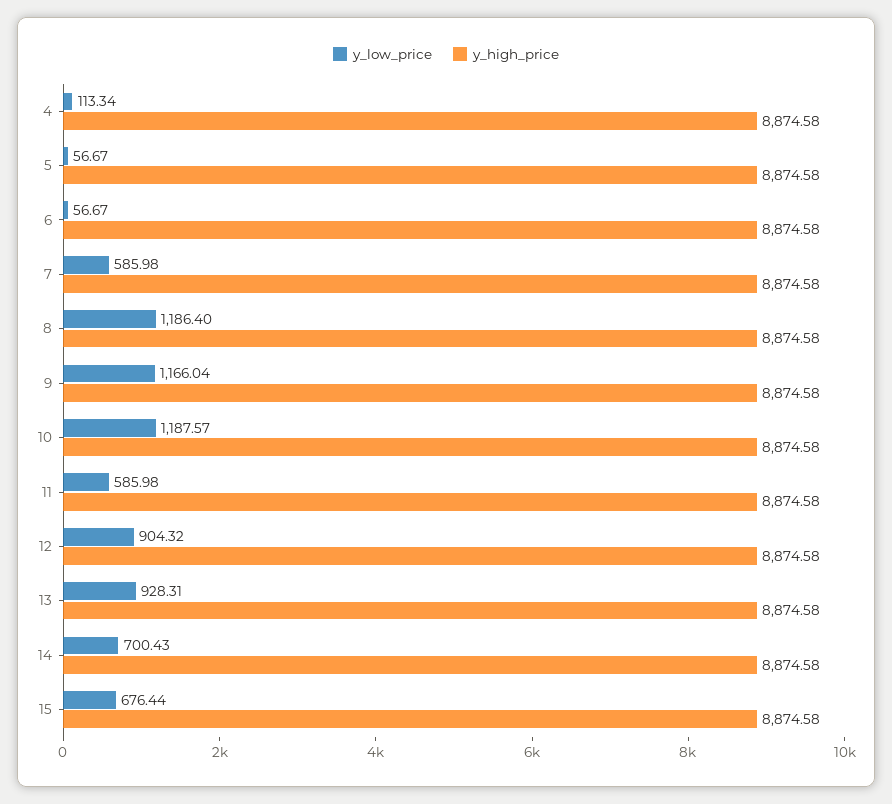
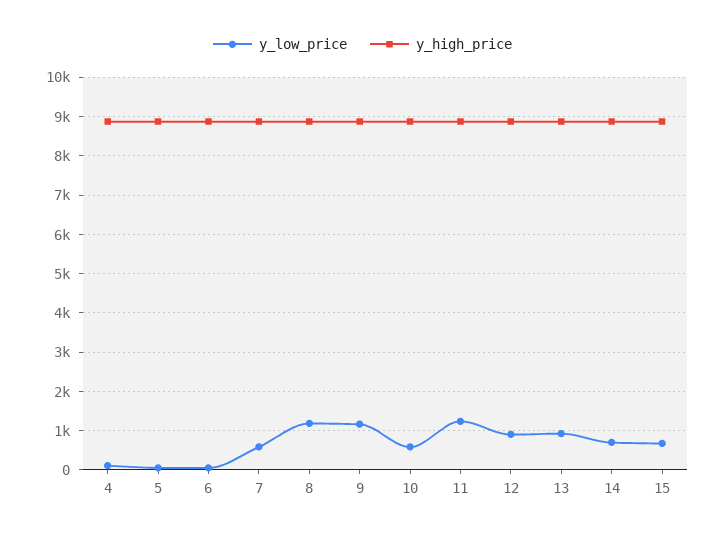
y_low_price, 10: 1187.57 -> 600
y_low_price, 11: 585.98 -> 1200

